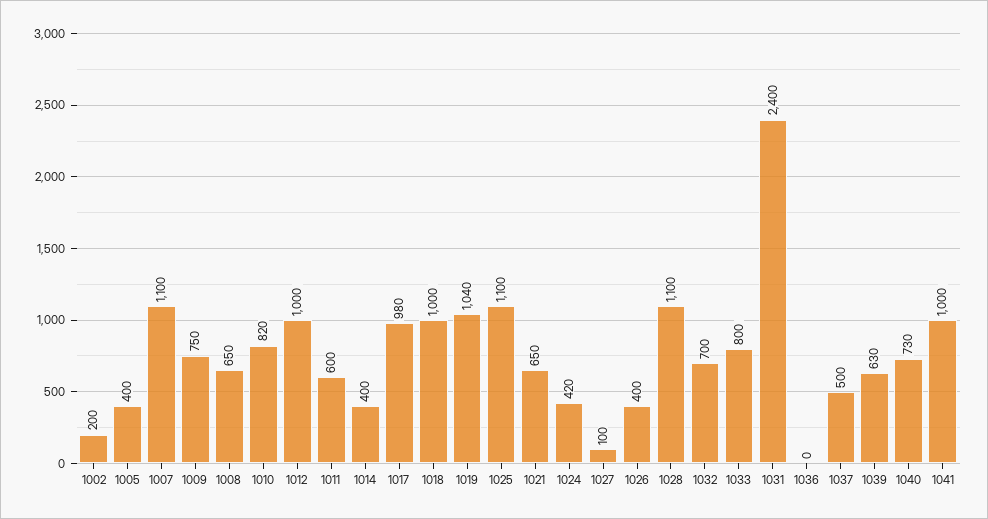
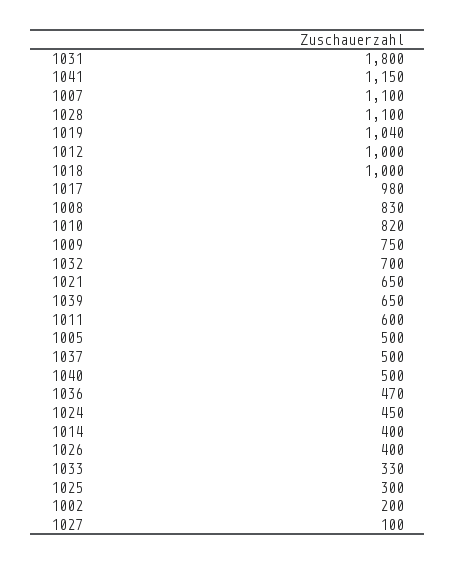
1005: 400 -> 500
1008: 650 -> 830
1025: 1100 -> 300
1024: 420 -> 450
1033: 800 -> 330
1031: 2400 -> 1800
1036: 0 -> 470
1039: 630 -> 650
1040: 730 -> 500
1041: 1000 -> 1150

